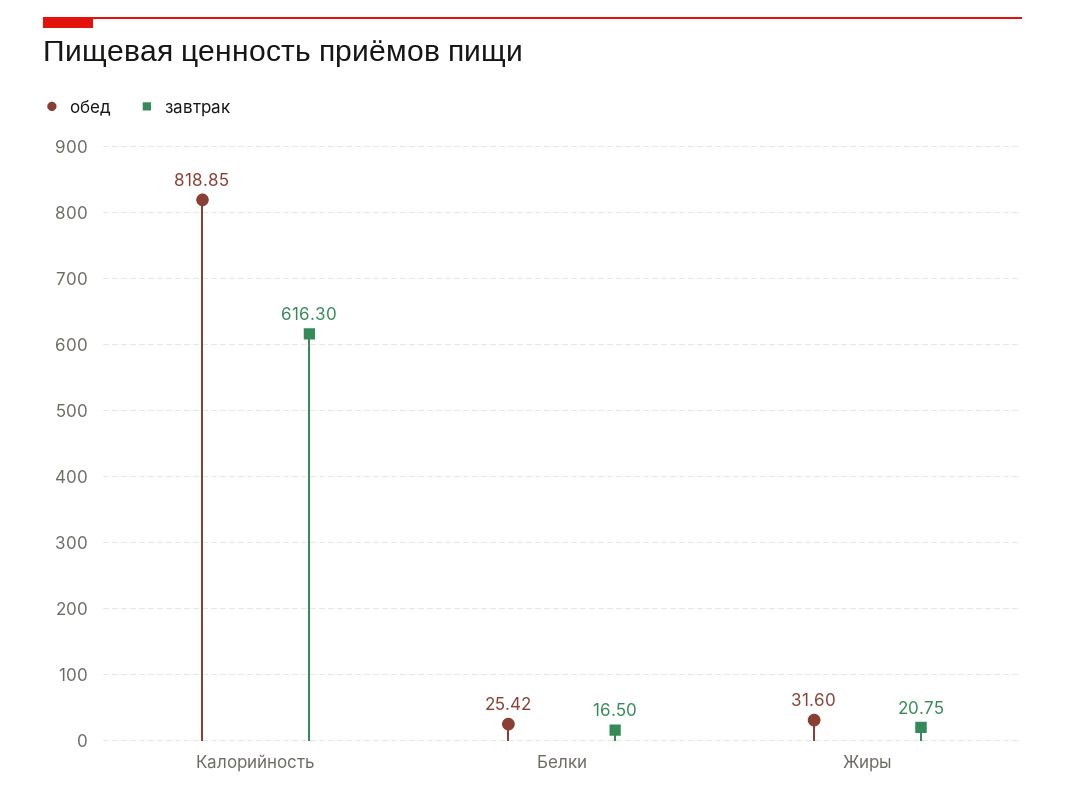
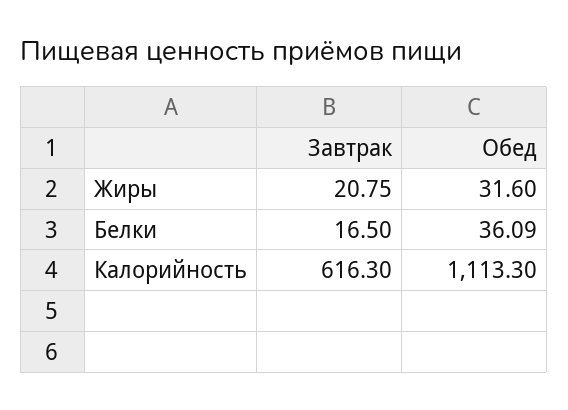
обед, Калорийность: 818.85 -> 1113.3
обед, Белки: 25.42 -> 36.09

